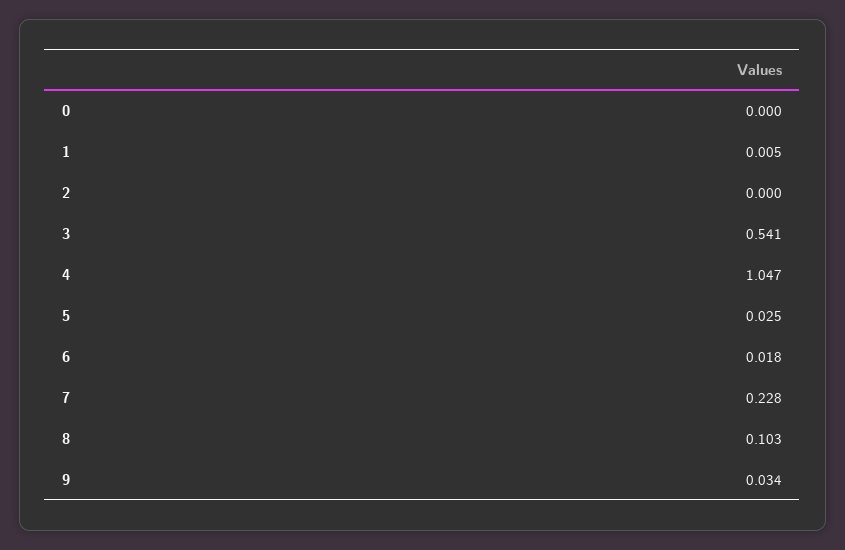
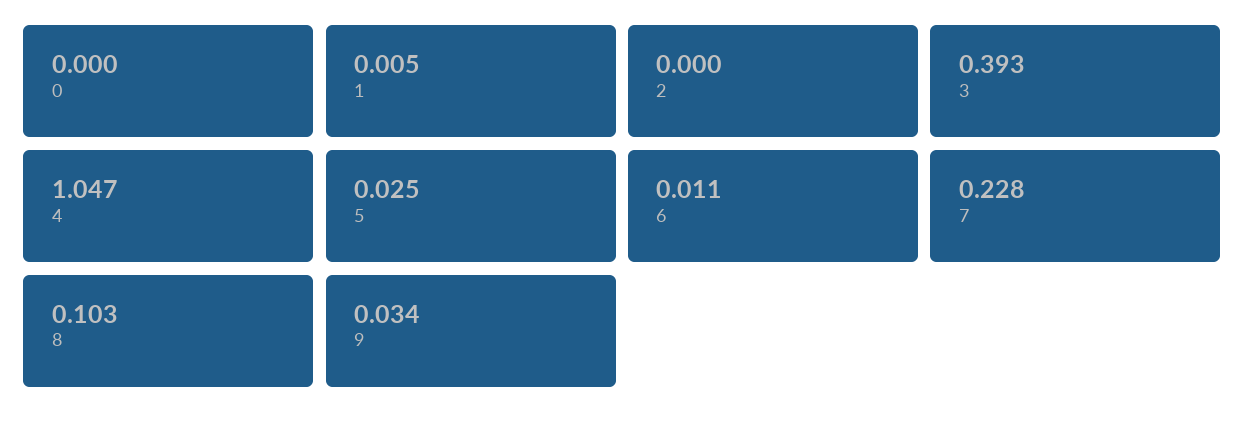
3: 0.541 -> 0.393
6: 0.018 -> 0.011

